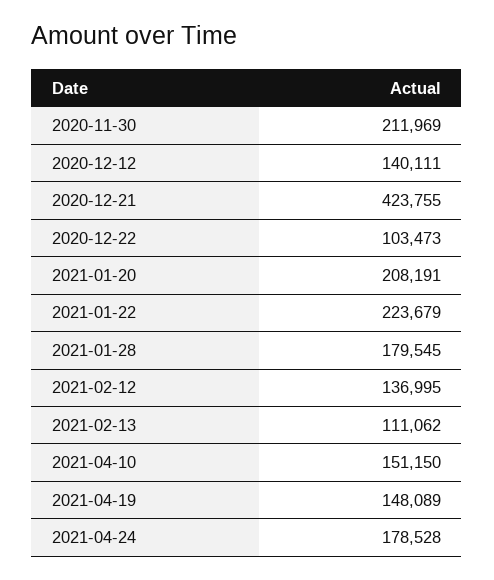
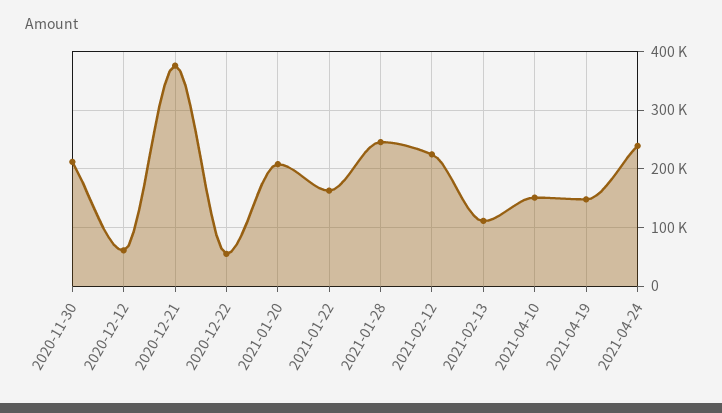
2020-12-12: 140111 -> 60000
2020-12-21: 423755 -> 380000
2020-12-22: 103473 -> 60000
2021-01-22: 223679 -> 160000
2021-01-28: 179545 -> 240000
2021-02-12: 136995 -> 220000
2021-04-24: 178528 -> 240000

